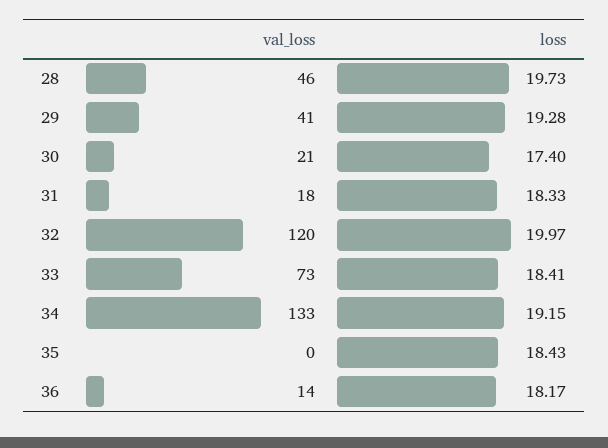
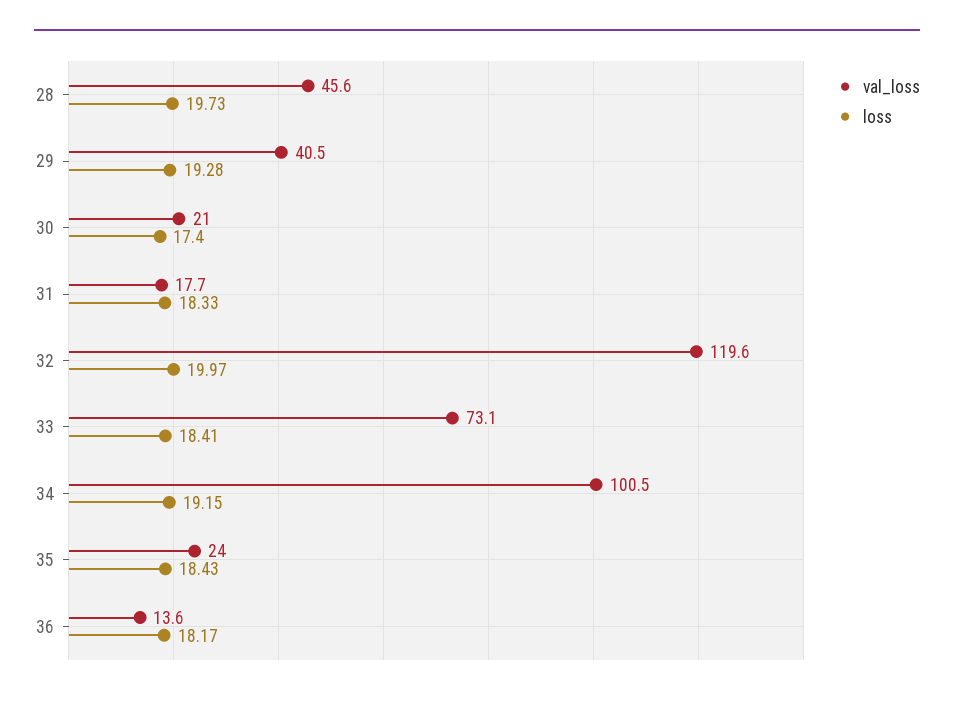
val_loss, 34: 133 -> 100.5
val_loss, 35: 0 -> 24

